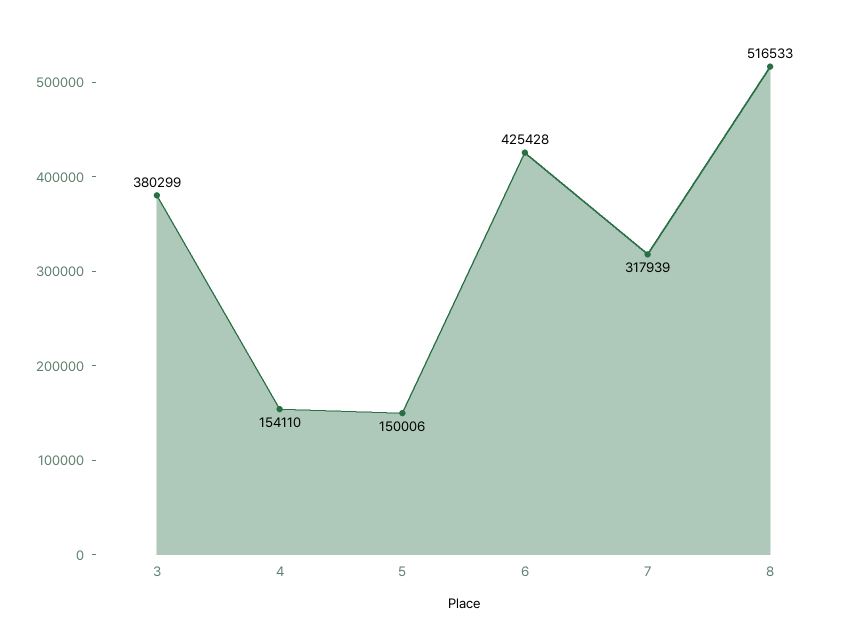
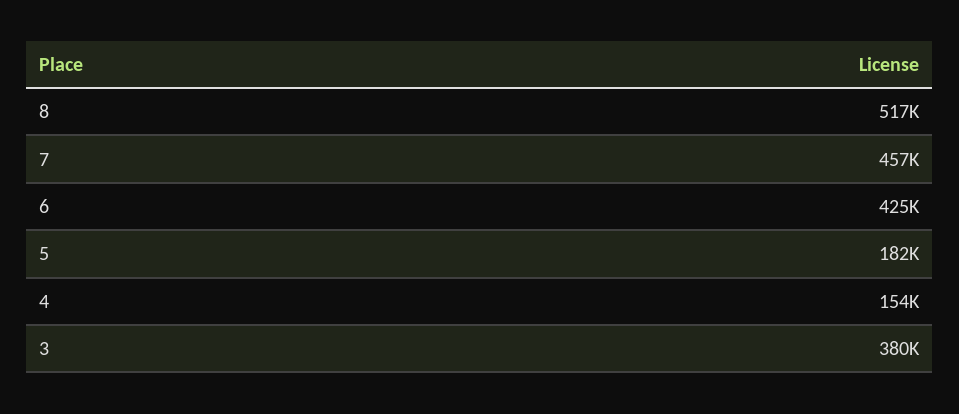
5: 150006 -> 182000
7: 317939 -> 457000

